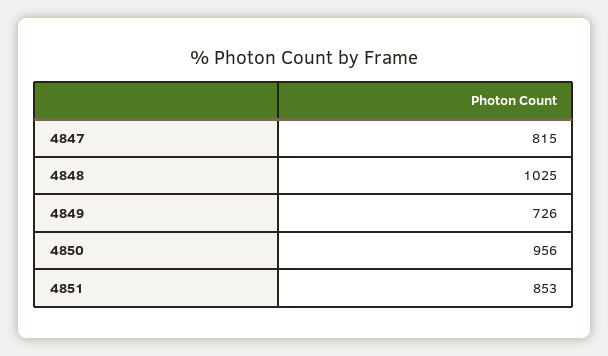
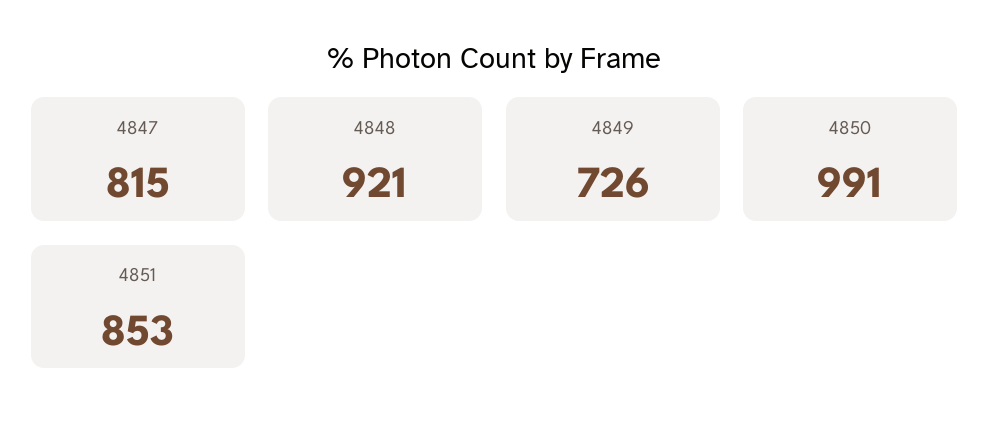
4848: 1025 -> 921
4850: 956 -> 991

